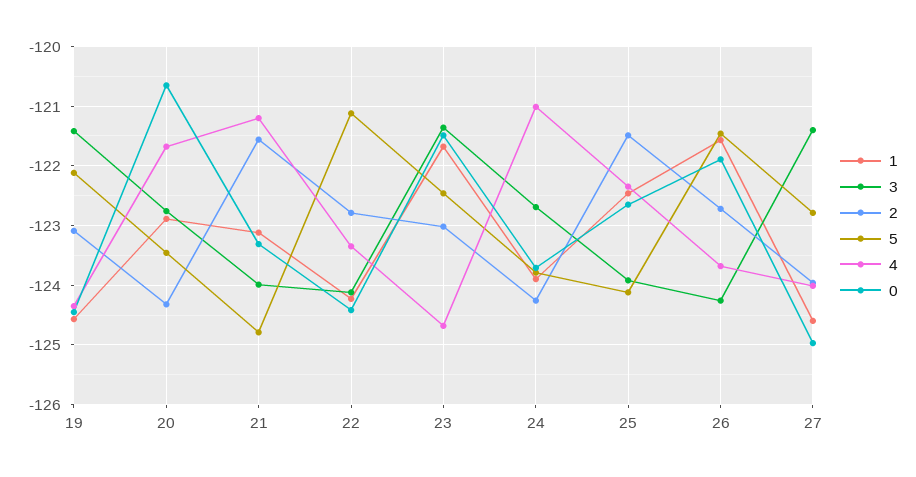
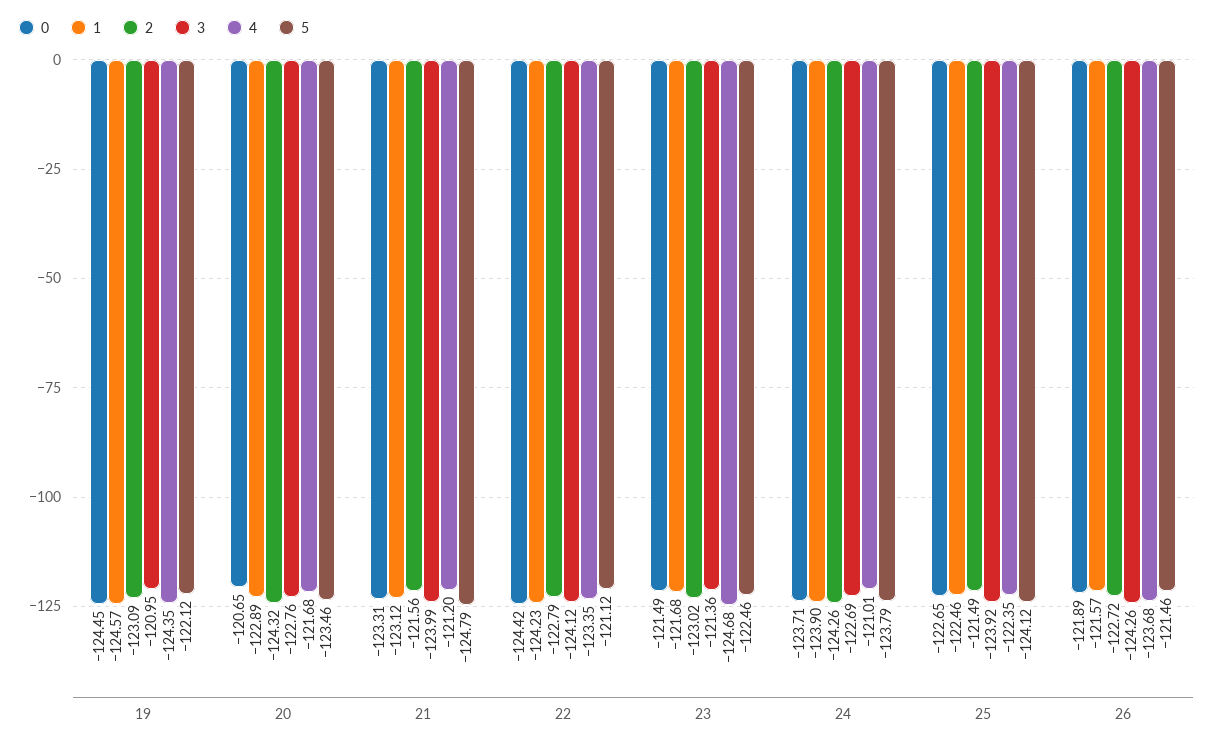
3, 19: -121.4 -> -120.95
1, 27: -124.6 -> none
3, 27: -121.4 -> none
2, 27: -124 -> none
5, 27: -122.8 -> none
4, 27: -124 -> none
0, 27: -125 -> none

